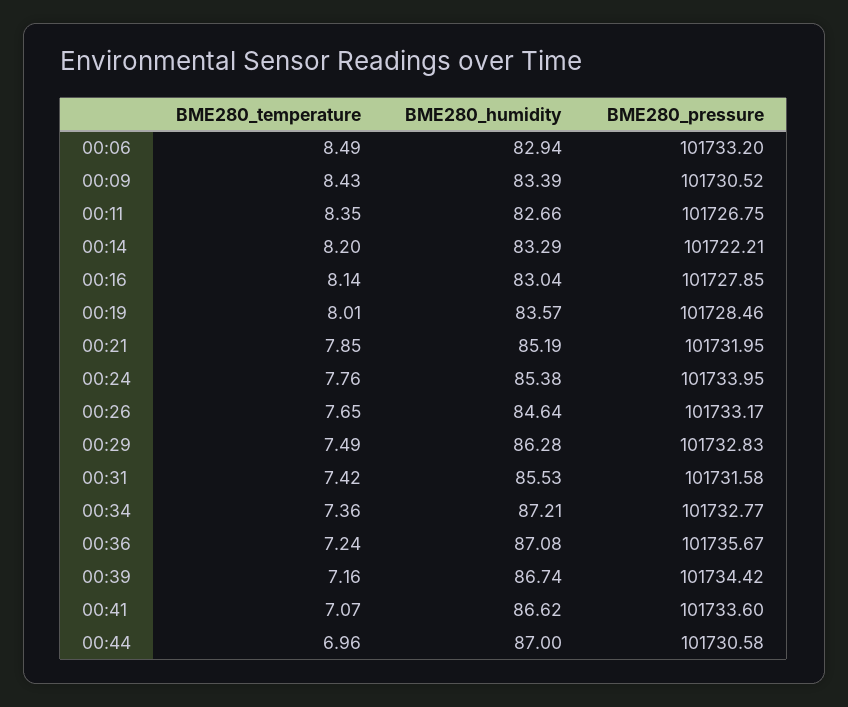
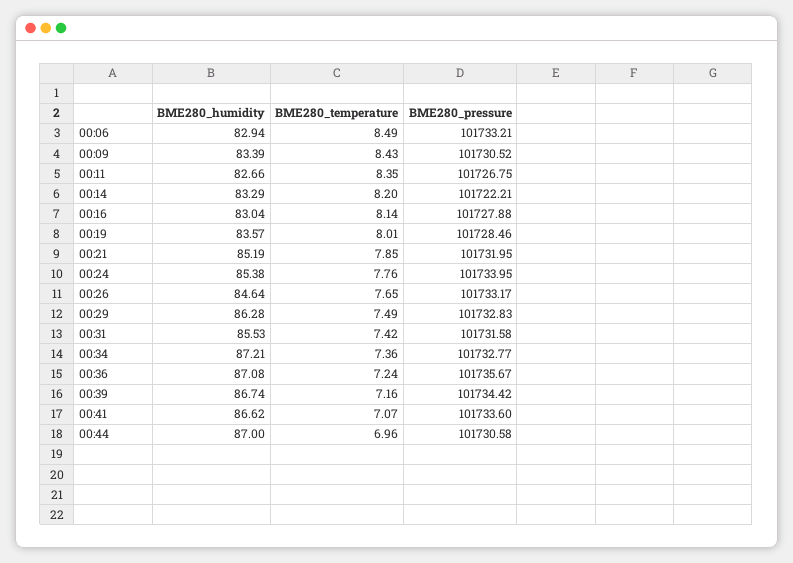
BME280_pressure, 00:06: 101733.2 -> 101733.21
BME280_pressure, 00:16: 101727.85 -> 101727.88

